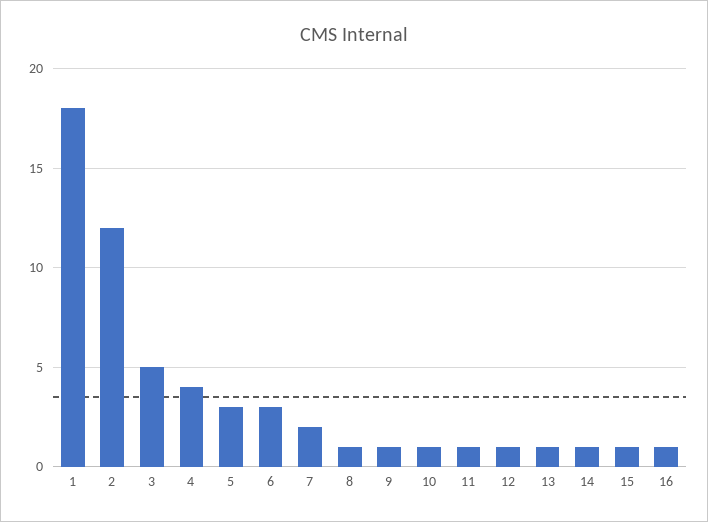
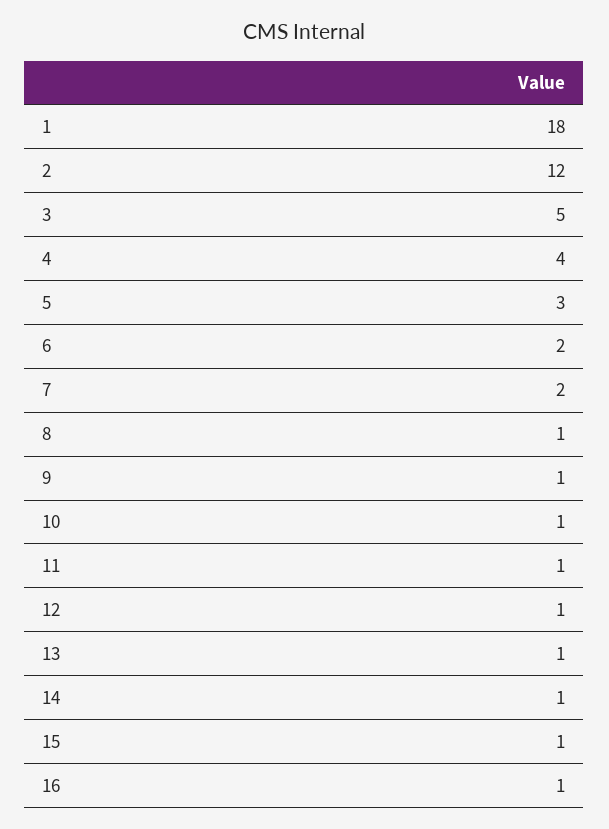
6: 3 -> 2

